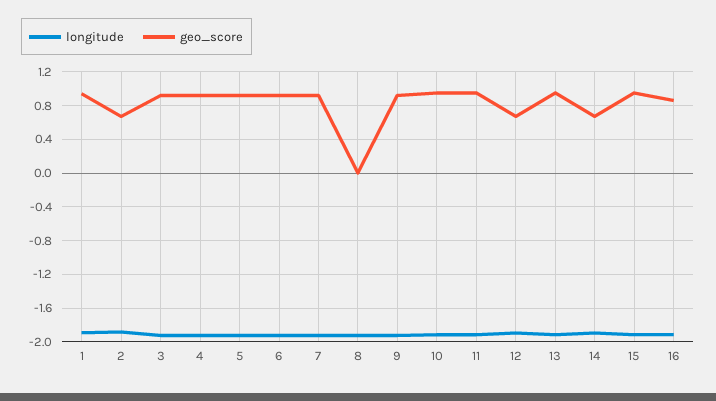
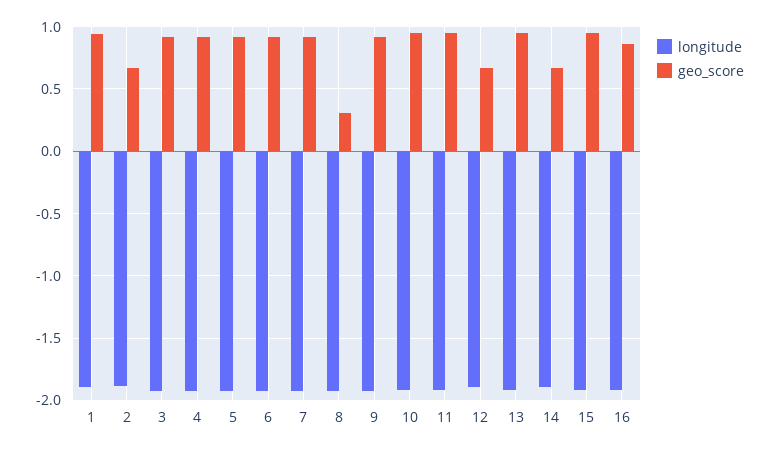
geo_score, 8: 0 -> 0.3

